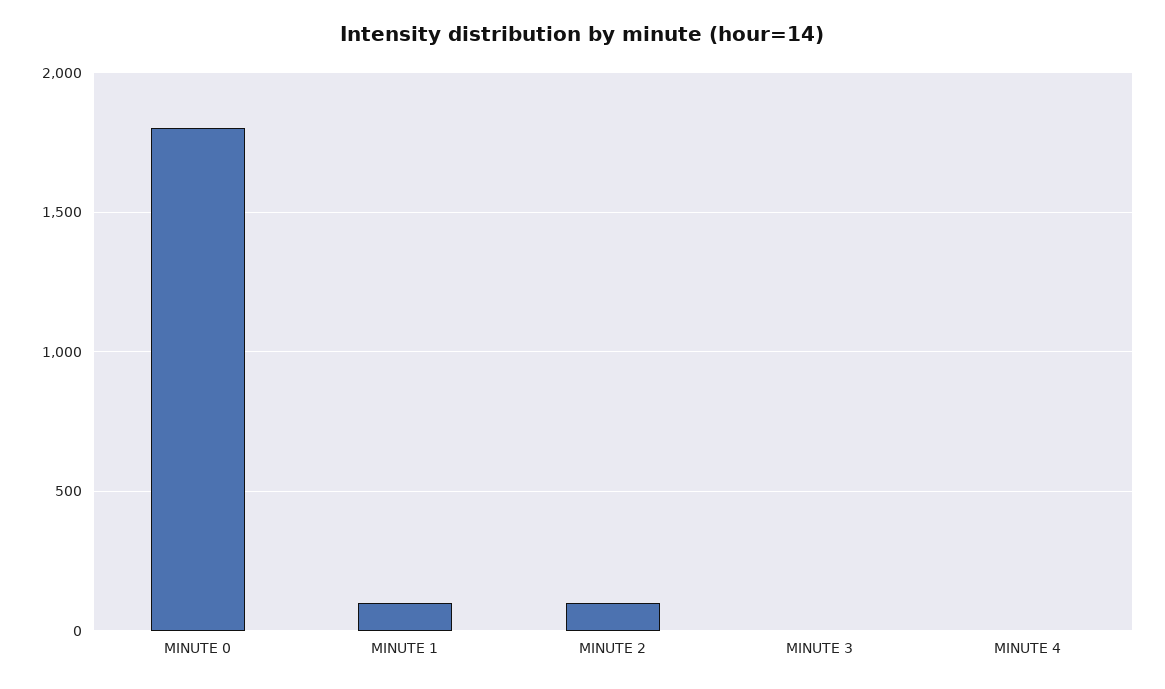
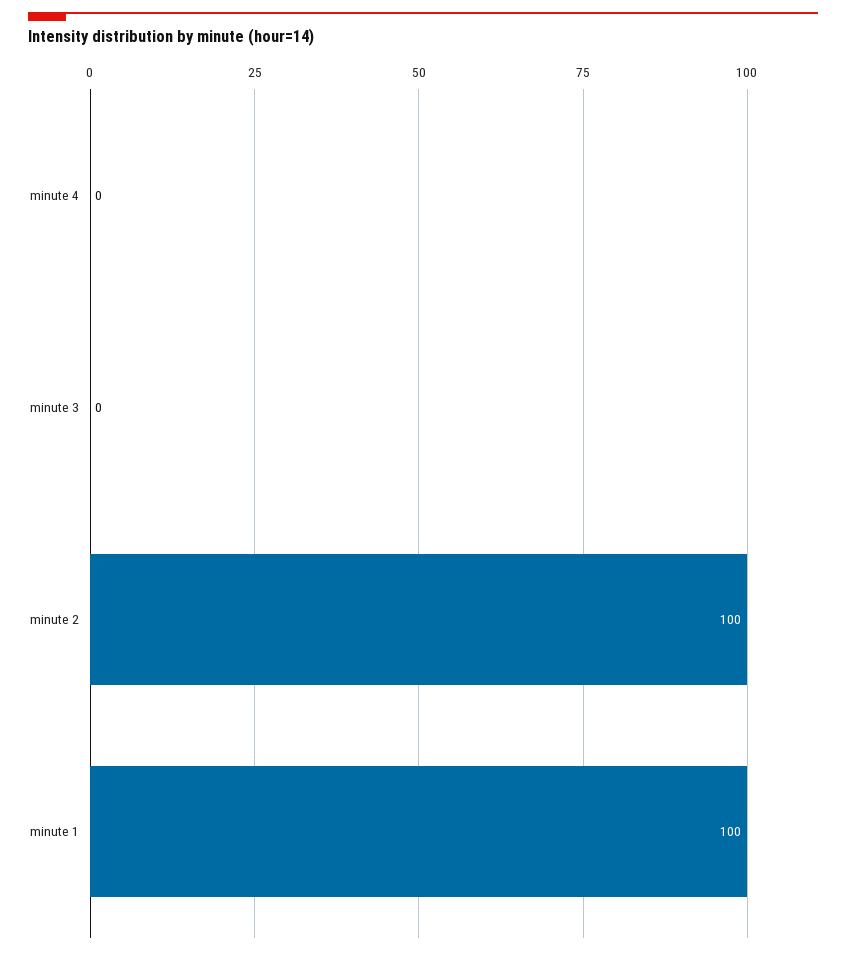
MINUTE 0: 1800 -> none

